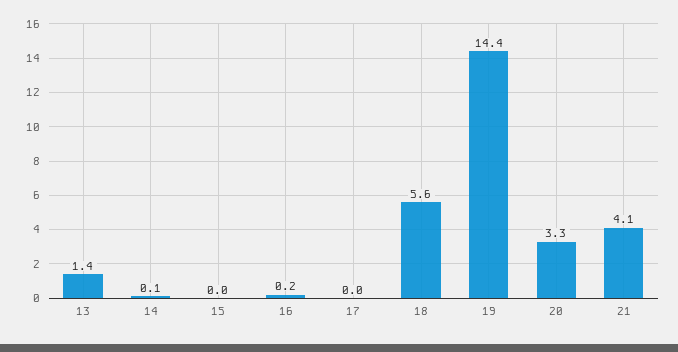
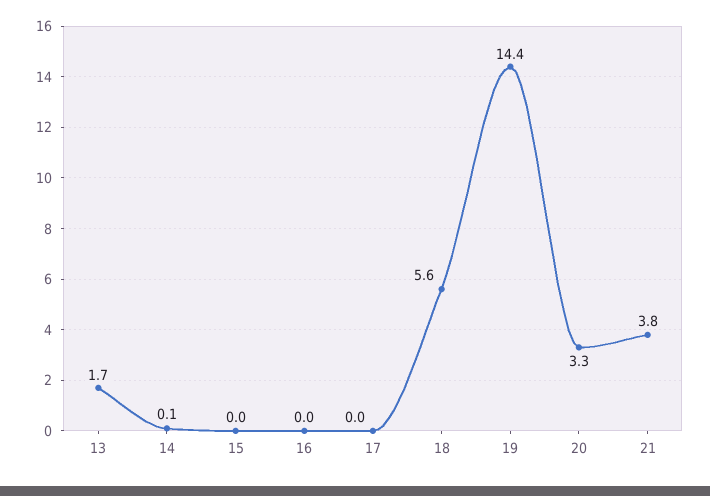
13: 1.4 -> 1.7
16: 0.2 -> 0
21: 4.1 -> 3.8

